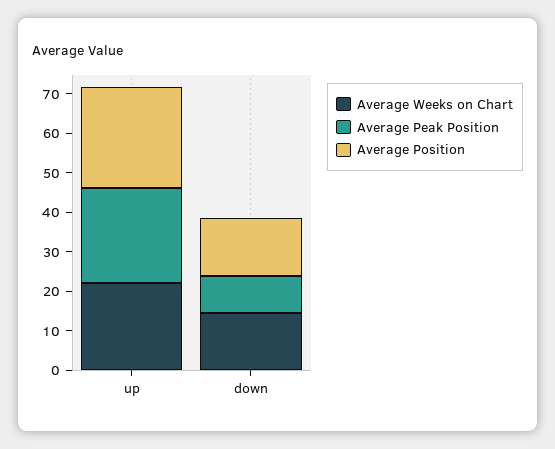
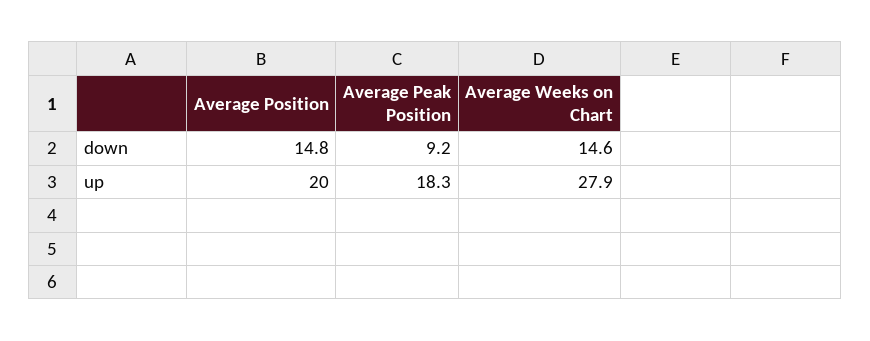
Average Weeks on Chart, up: 22.5 -> 27.9
Average Peak Position, up: 25 -> 18.3
Average Position, up: 25 -> 20

